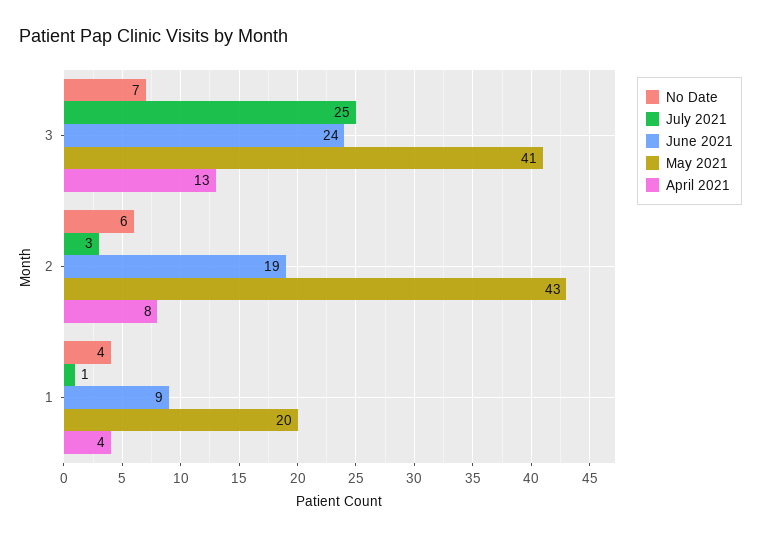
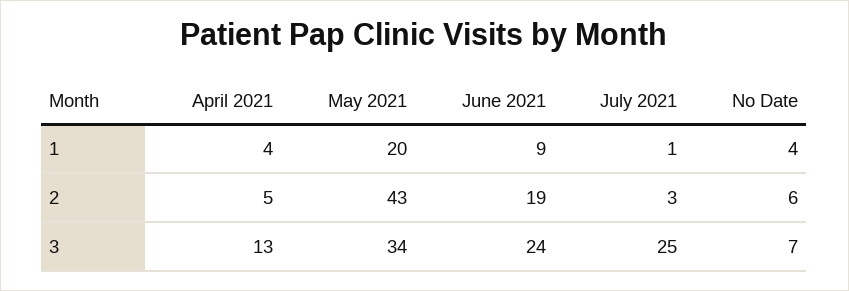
May 2021, 3: 41 -> 34
April 2021, 2: 8 -> 5

